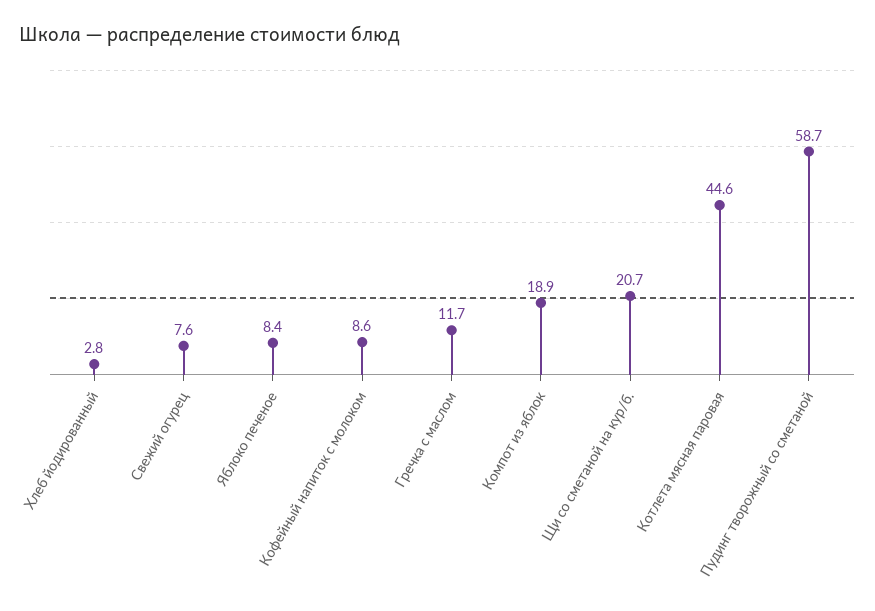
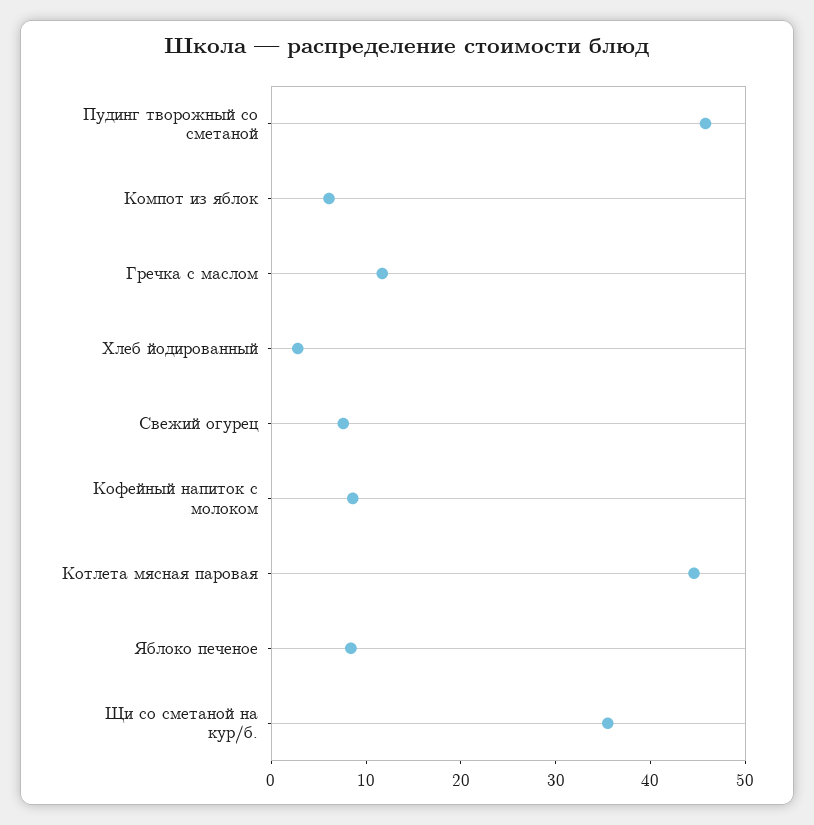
Компот из яблок: 18.9 -> 6
Щи со сметаной на кур/б.: 20.7 -> 36
Пудинг творожный со сметаной: 58.7 -> 46

